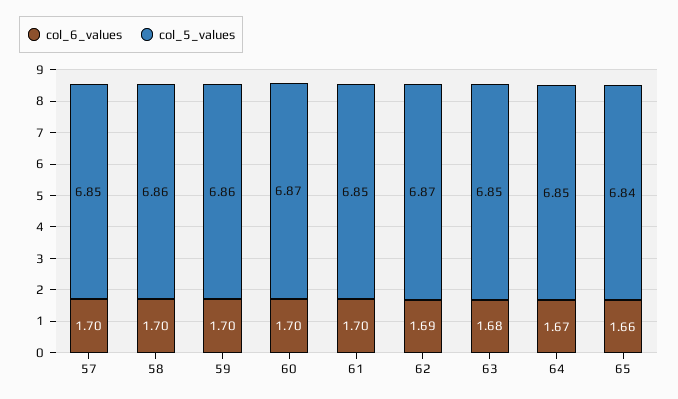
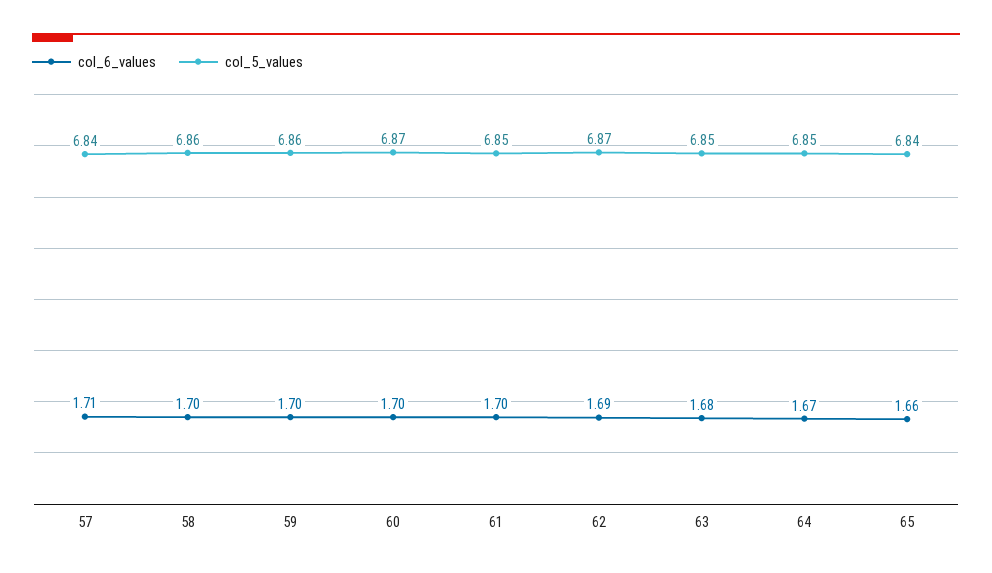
col_6_values, 57: 1.7 -> 1.71
col_5_values, 57: 6.85 -> 6.84

